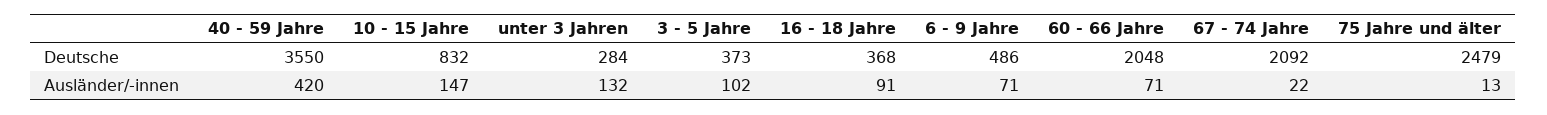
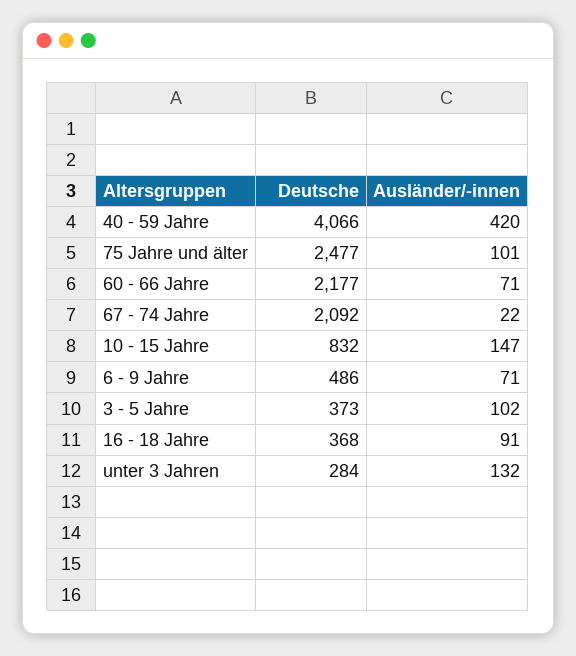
40 - 59 Jahre, Deutsche: 3550 -> 4066
60 - 66 Jahre, Deutsche: 2048 -> 2177
75 Jahre und älter, Deutsche: 2479 -> 2477
75 Jahre und älter, Ausländer/-innen: 13 -> 101

